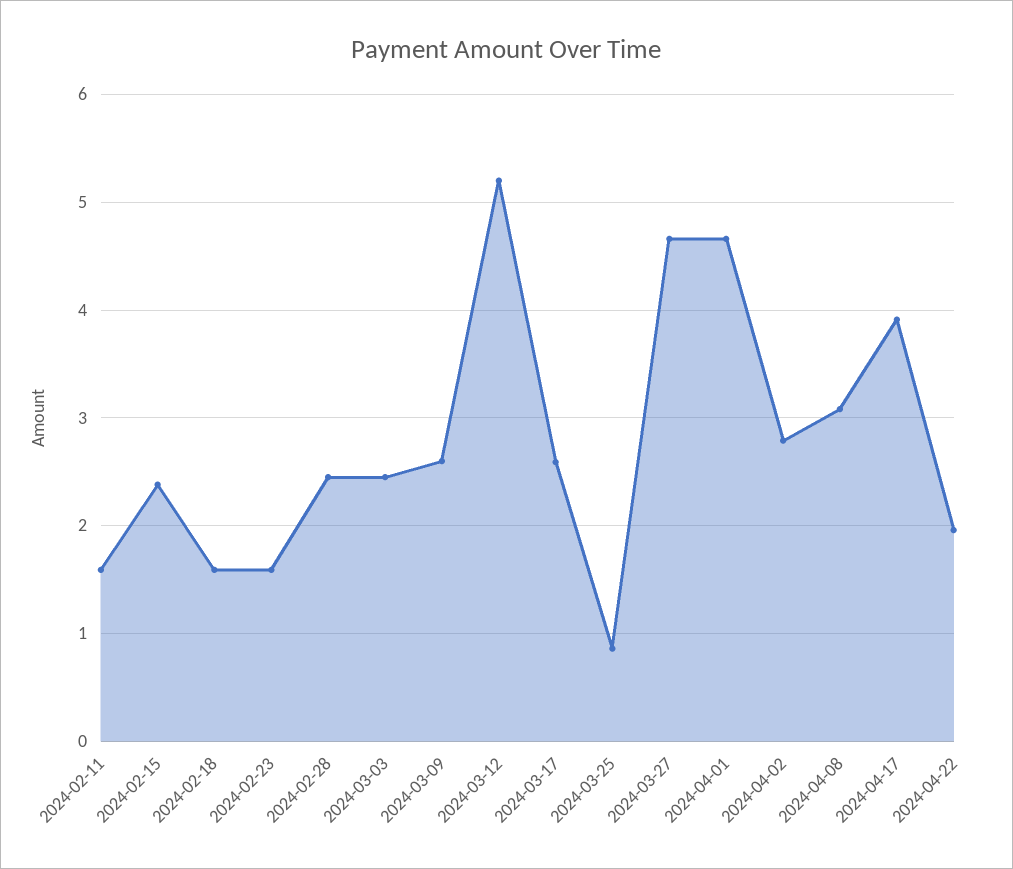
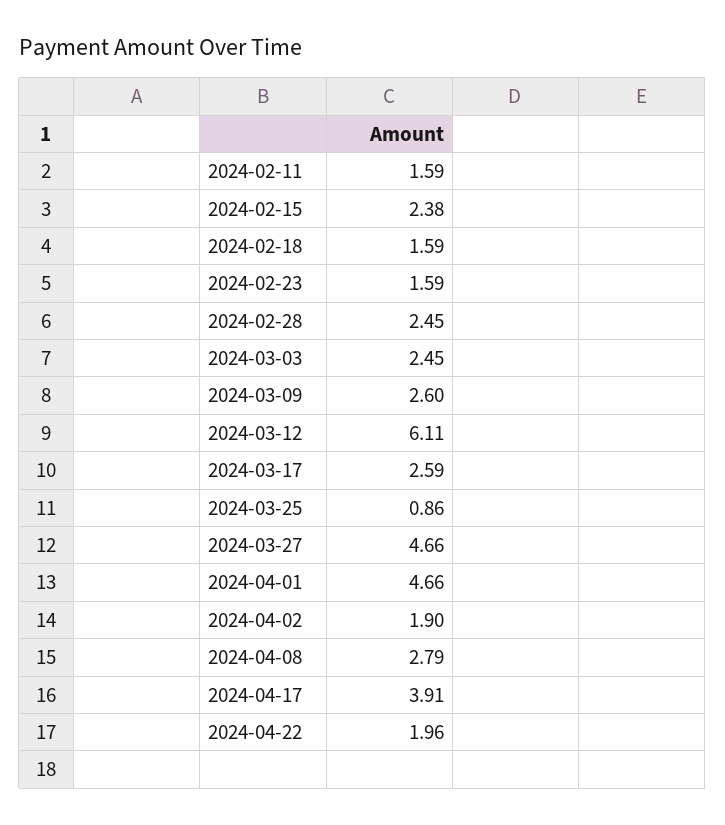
2024-03-12: 5.2 -> 6.11
2024-04-02: 2.8 -> 1.9
2024-04-08: 3.1 -> 2.79

